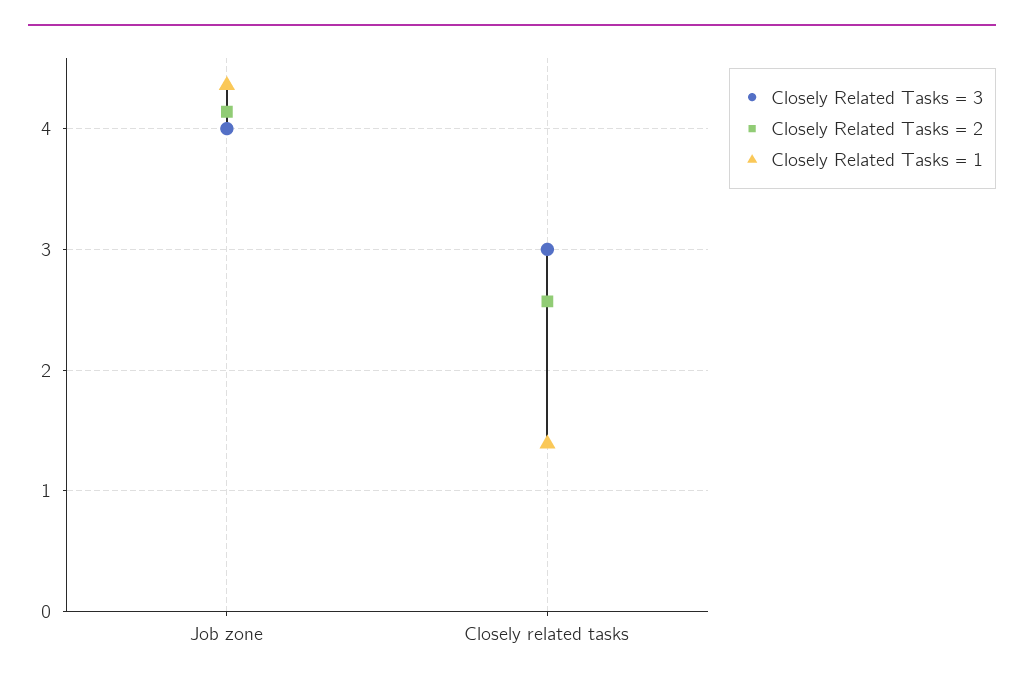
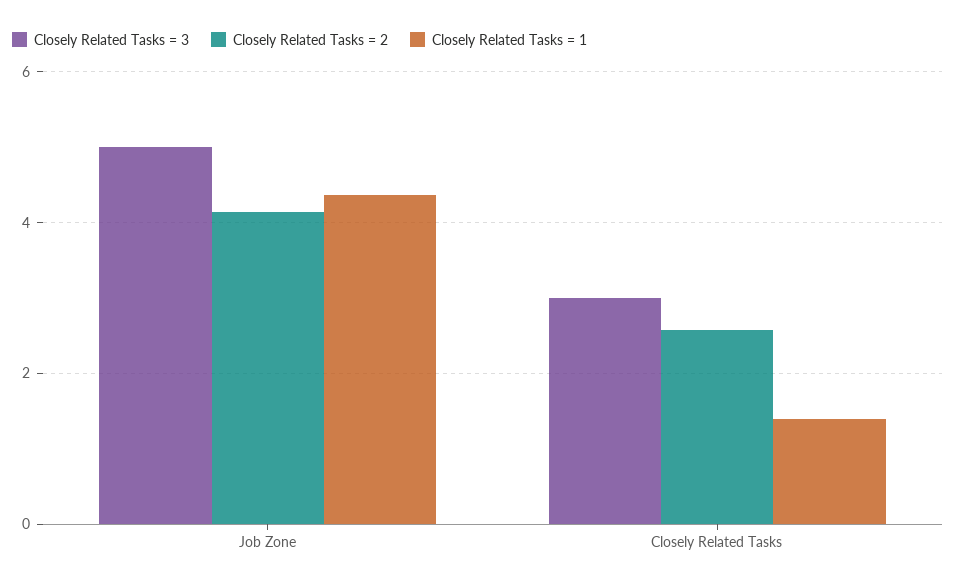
Closely Related Tasks = 3, Job zone: 4 -> 5

